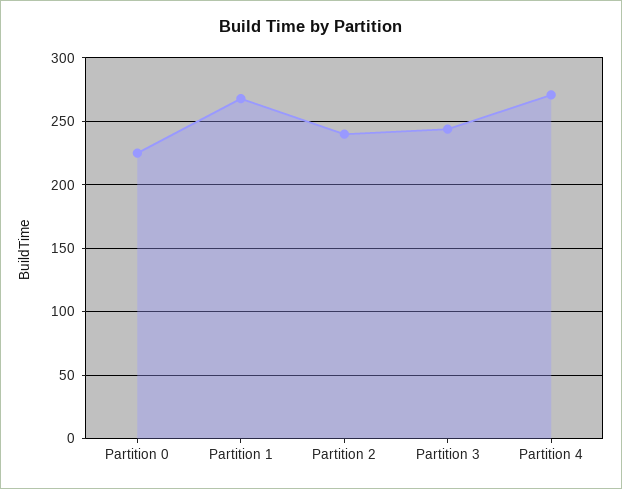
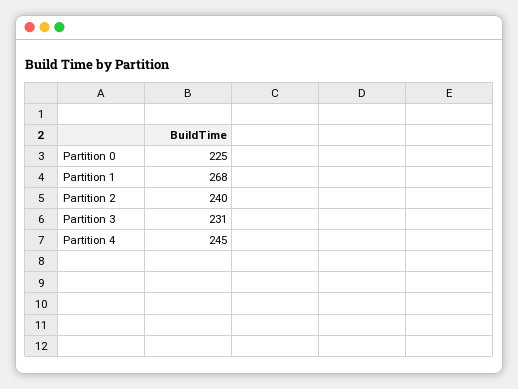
Partition 3: 245 -> 231
Partition 4: 270 -> 245

